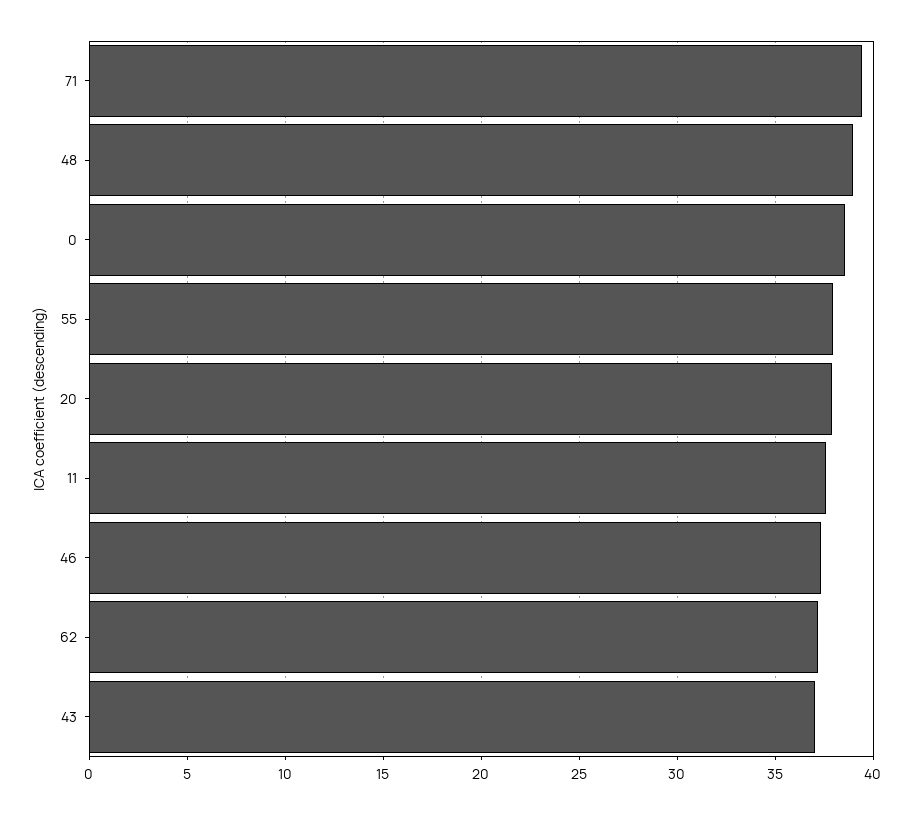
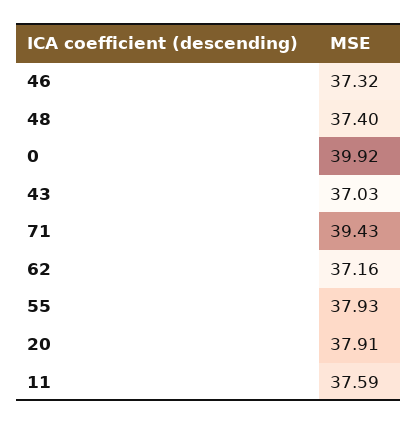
48: 39 -> 37.4
0: 38.5 -> 39.92

